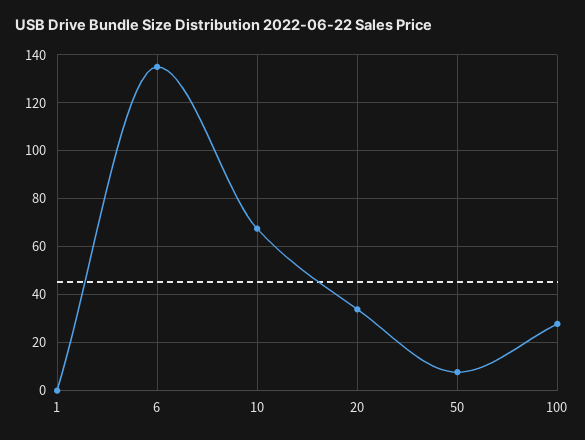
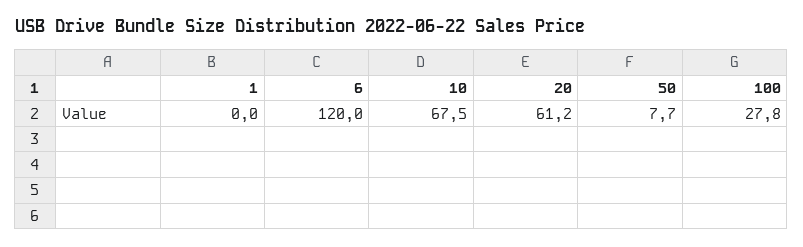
6: 135 -> 120
20: 35 -> 61.2

